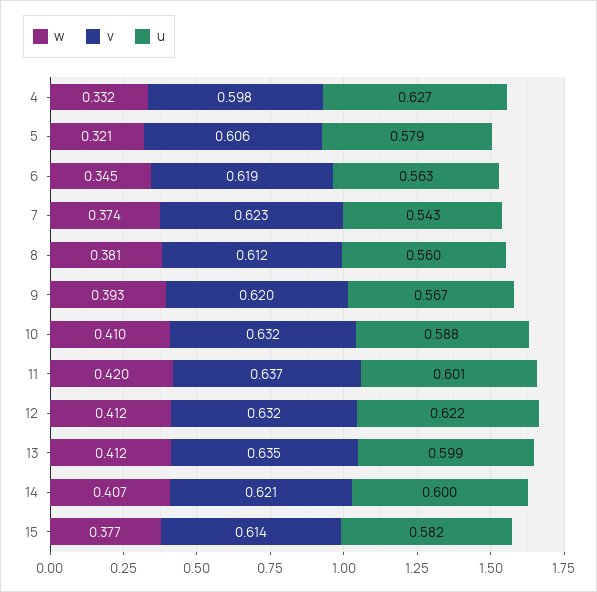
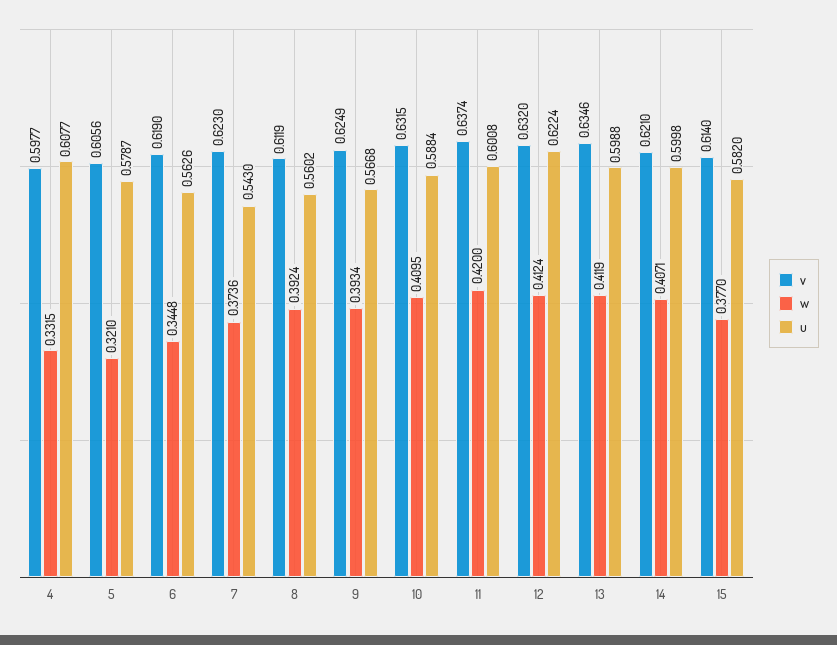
u, 4: 0.627 -> 0.6077
w, 8: 0.381 -> 0.3924
v, 9: 0.62 -> 0.6249

